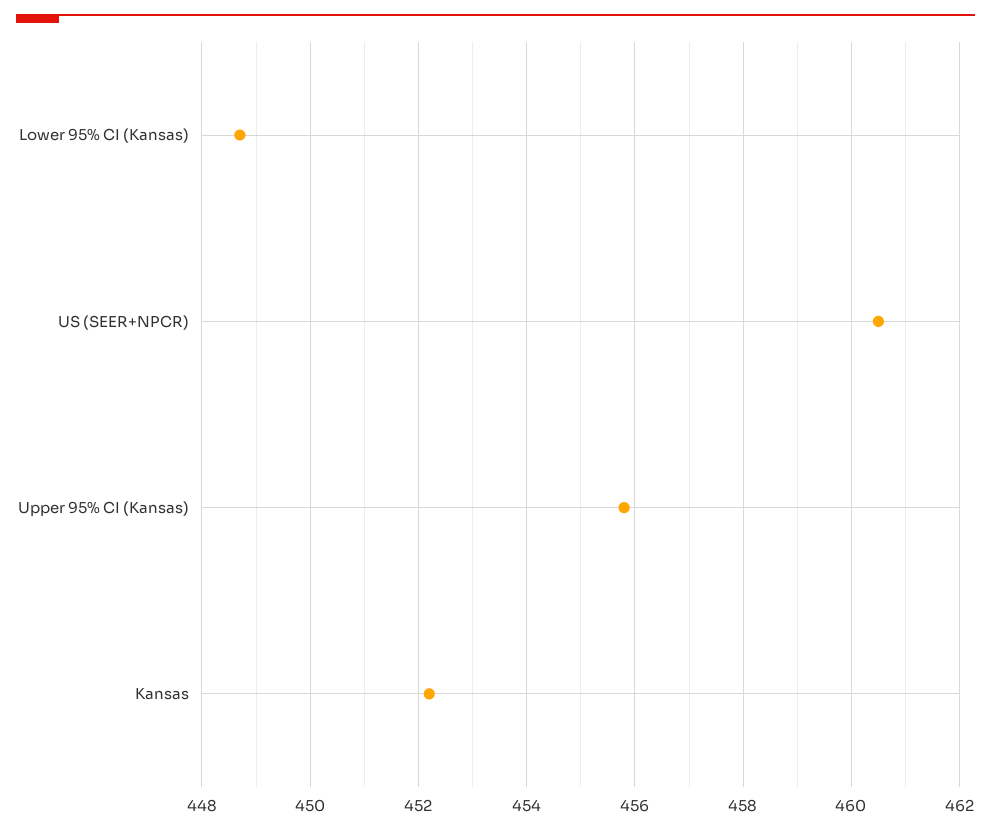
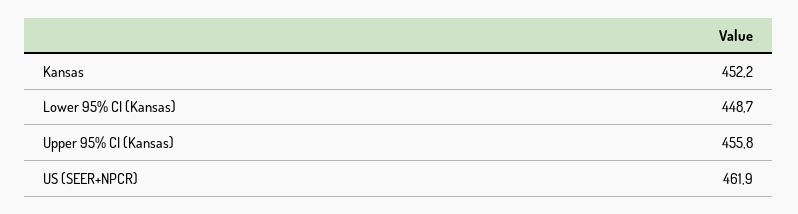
US (SEER+NPCR): 460.5 -> 461.9

